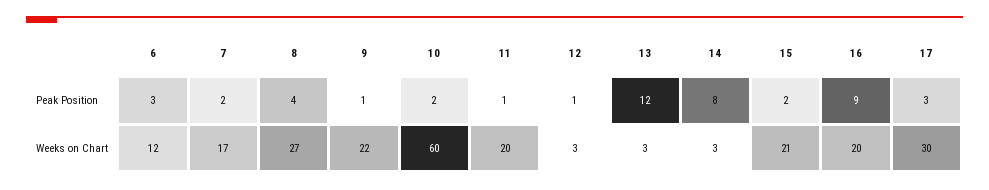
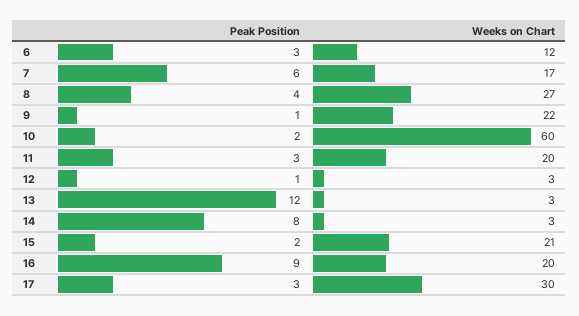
7, Peak Position: 2 -> 6
11, Peak Position: 1 -> 3

